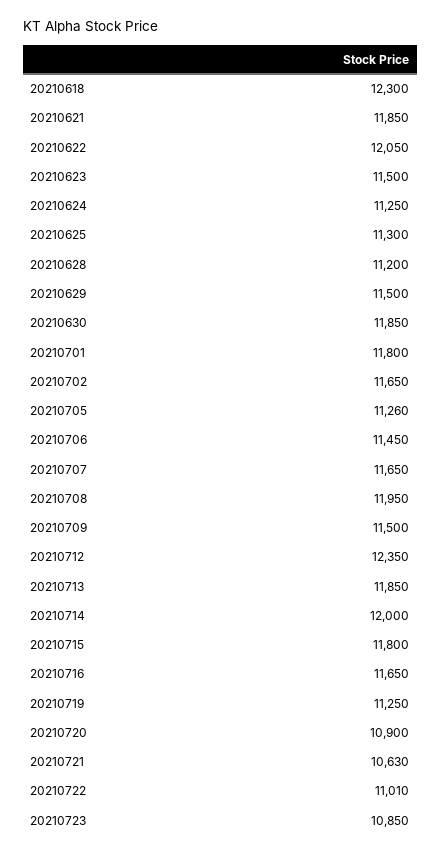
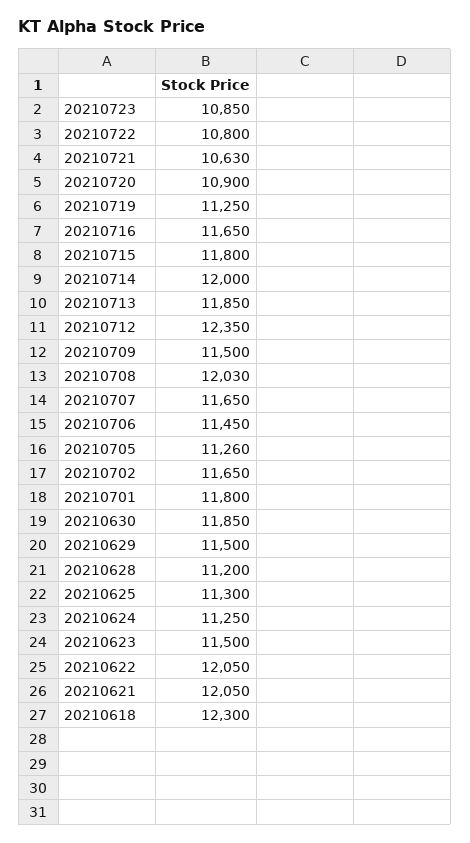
20210621: 11850 -> 12050
20210708: 11950 -> 12030
20210722: 11010 -> 10800

